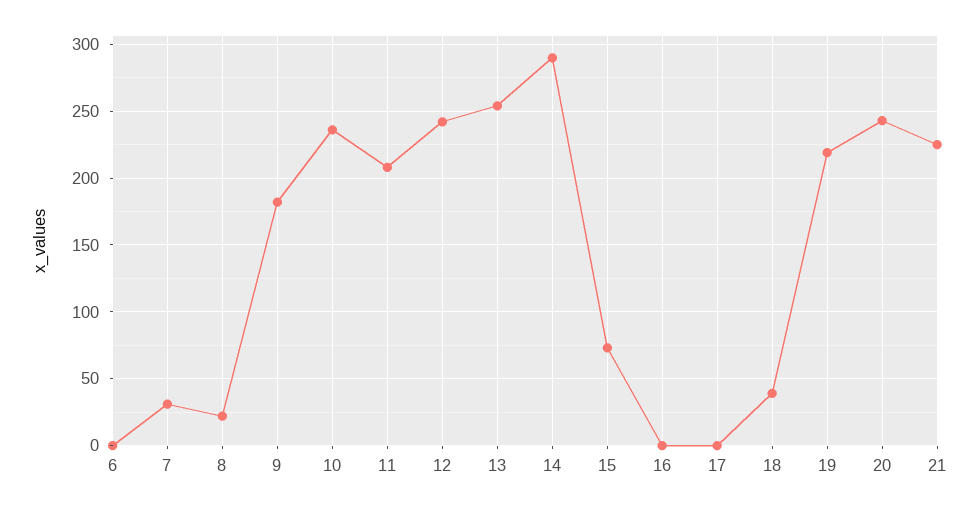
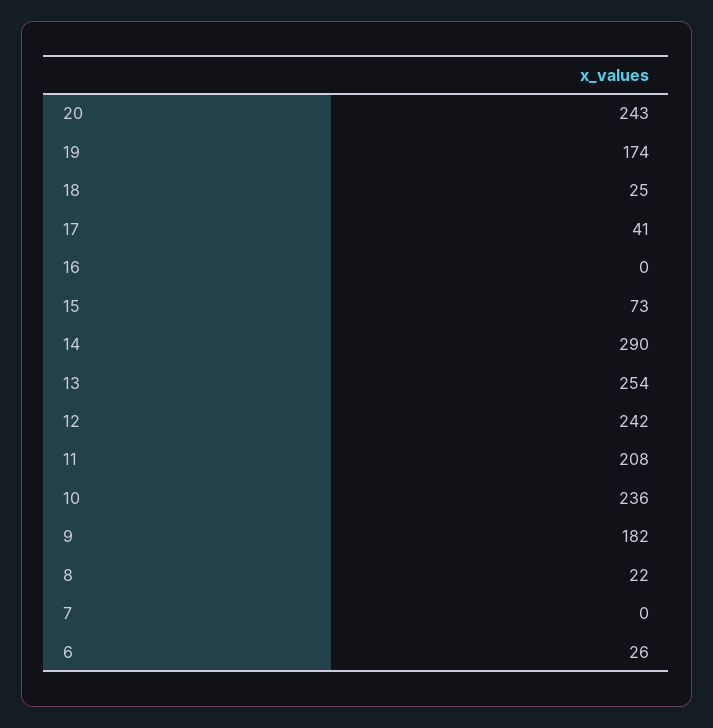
6: 0 -> 26
7: 30 -> 0
17: 0 -> 41
18: 40 -> 25
19: 220 -> 174
21: 225 -> none

